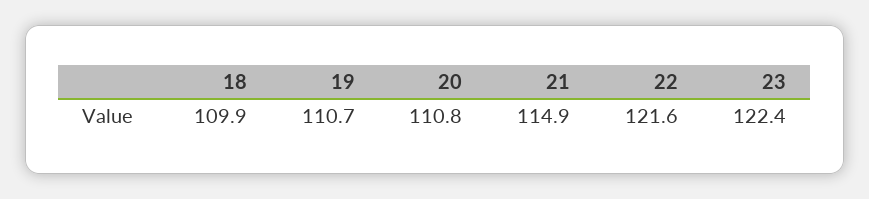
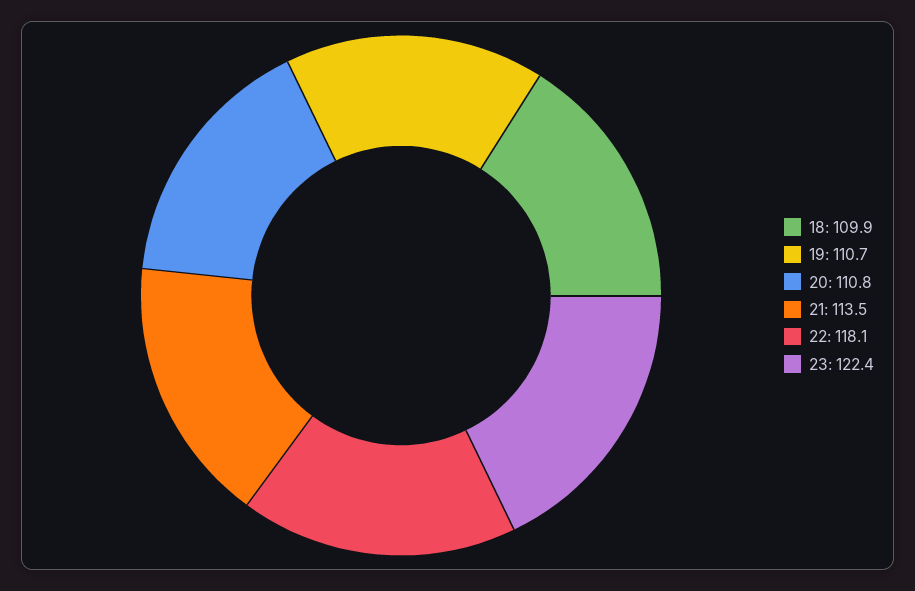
21: 114.9 -> 113.5
22: 121.6 -> 118.1

